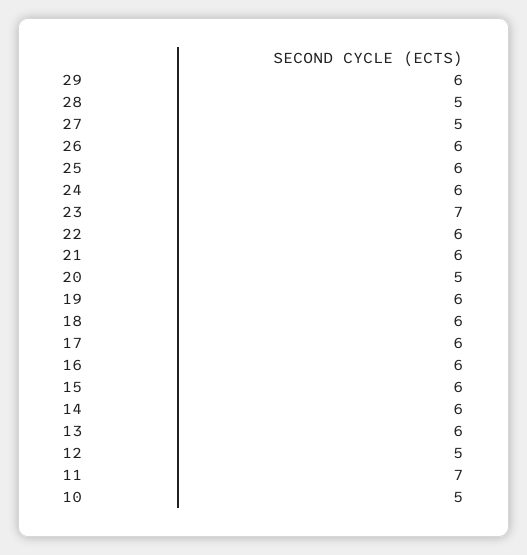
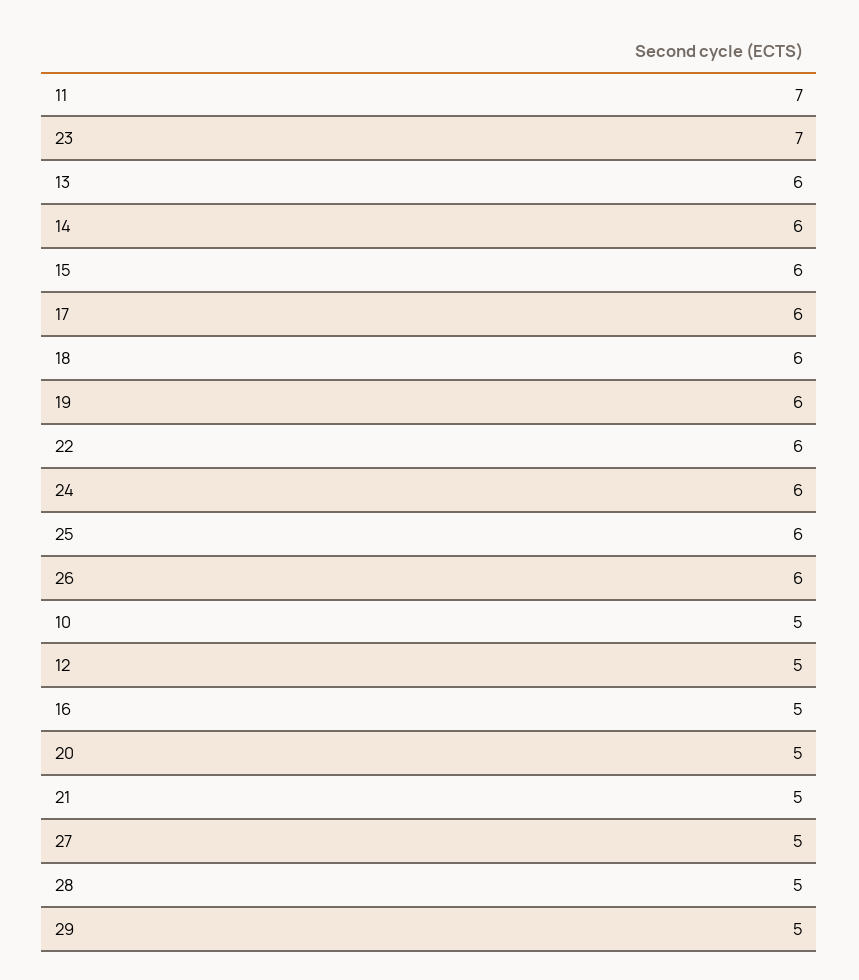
29: 6 -> 5
21: 6 -> 5
16: 6 -> 5

